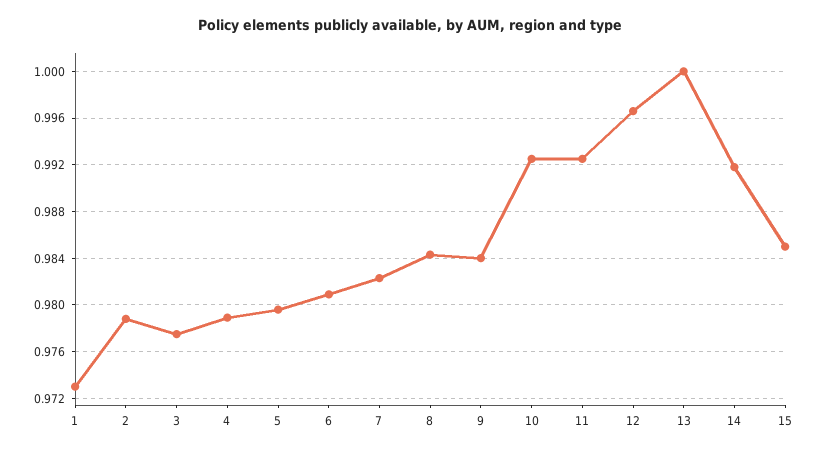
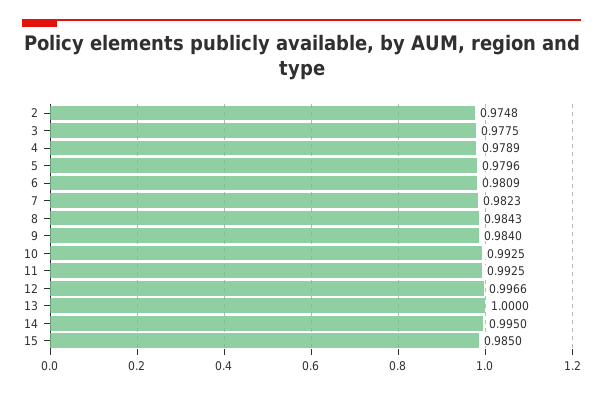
1: 0.973 -> none
2: 0.979 -> 0.9748
14: 0.992 -> 0.995

